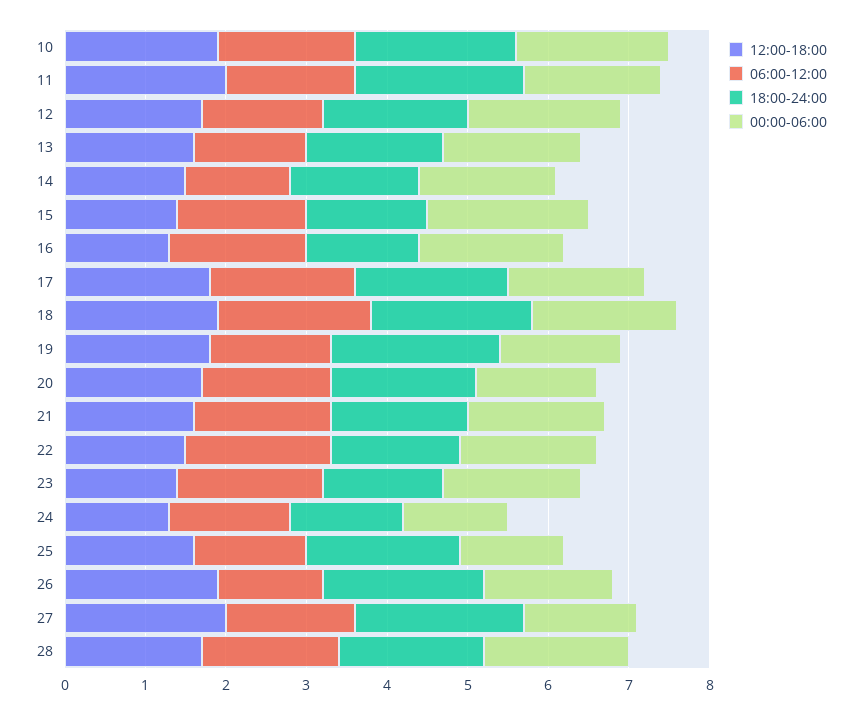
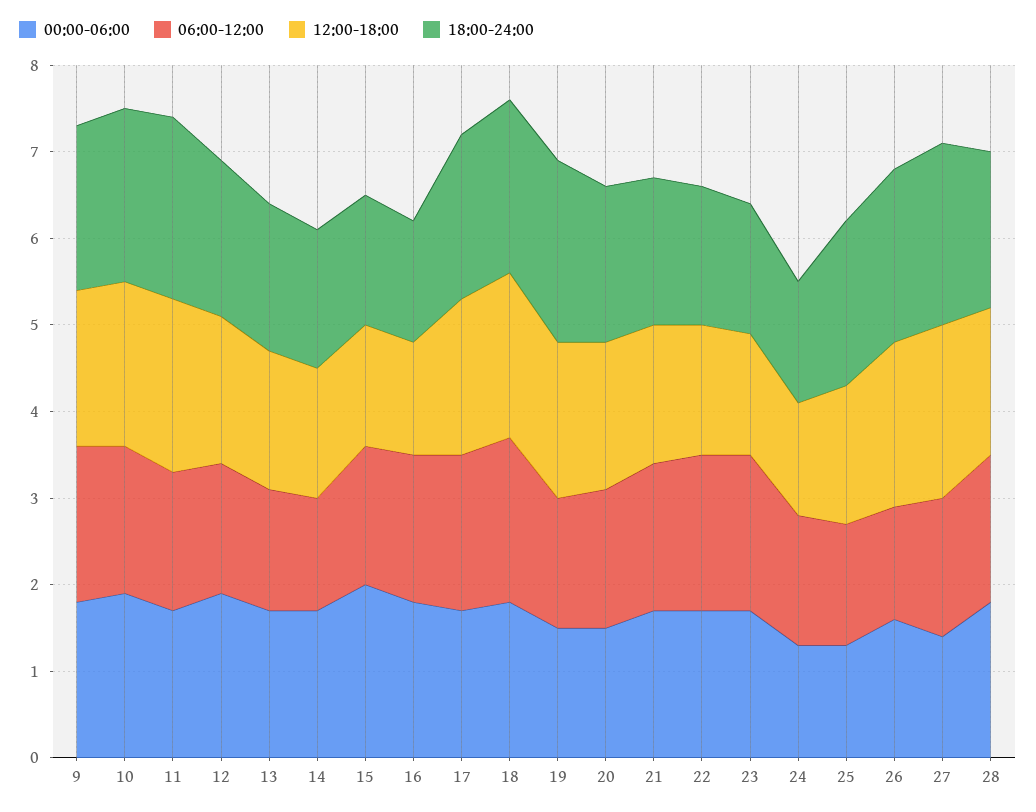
00:00-06:00, 9: none -> 1.8
06:00-12:00, 9: none -> 1.8
12:00-18:00, 9: none -> 1.8
18:00-24:00, 9: none -> 1.9

